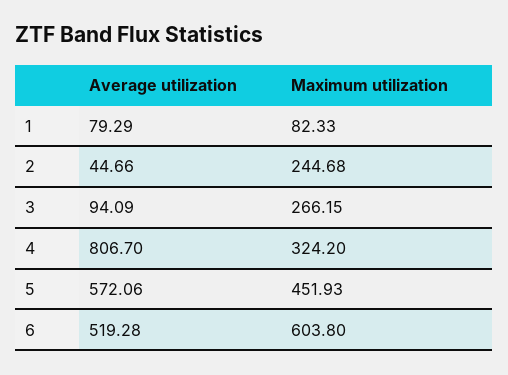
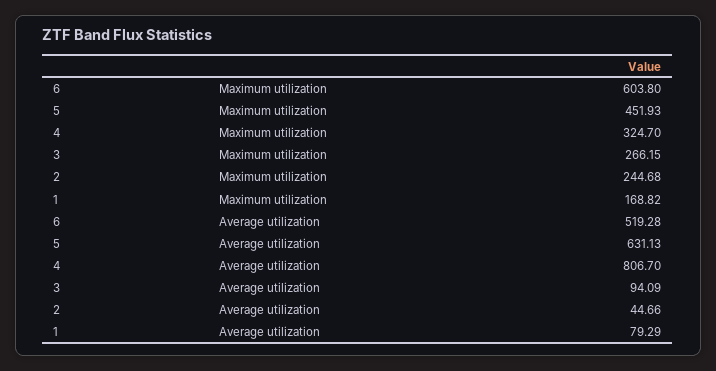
Maximum utilization, 1: 82.33 -> 168.82
Maximum utilization, 4: 324.2 -> 324.7
Average utilization, 5: 572.06 -> 631.13

